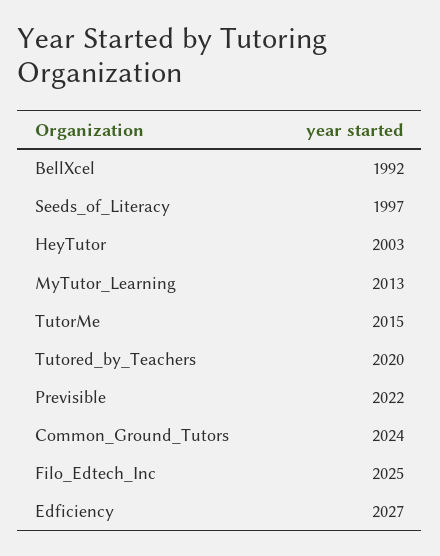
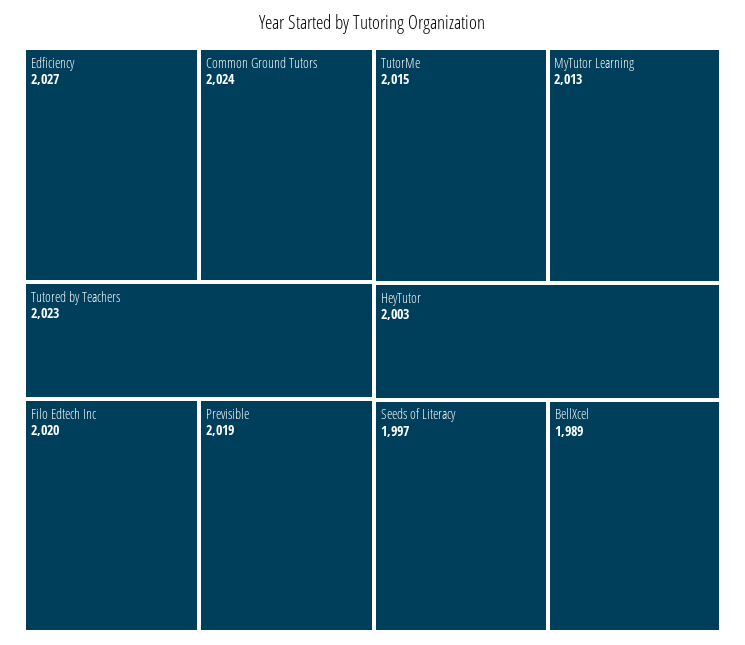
BellXcel: 1992 -> 1989
Tutored_by_Teachers: 2020 -> 2023
Previsible: 2022 -> 2019
Filo_Edtech_Inc: 2025 -> 2020

